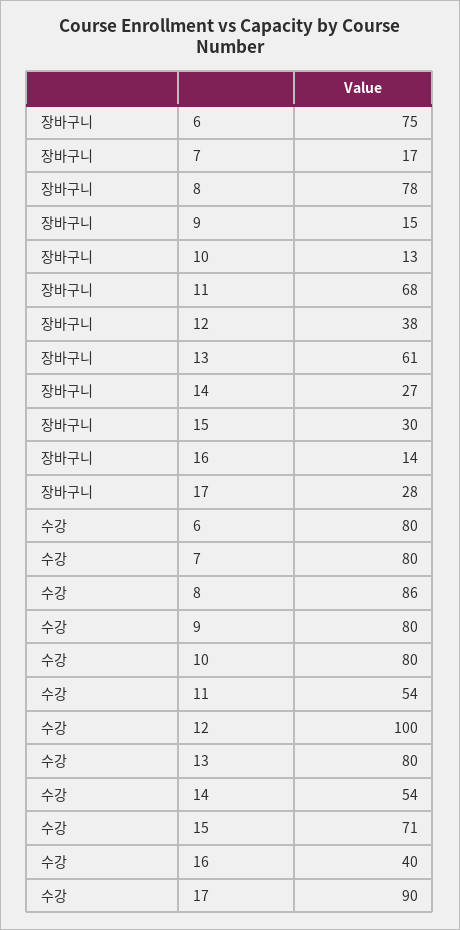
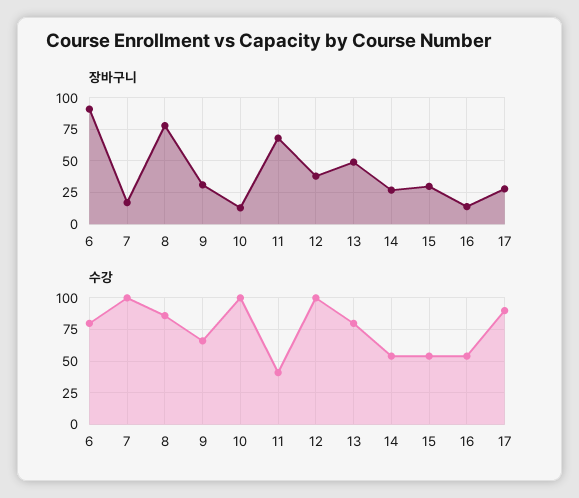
장바구니, 6: 75 -> 90
장바구니, 9: 15 -> 30
장바구니, 13: 61 -> 50
수강, 7: 80 -> 100
수강, 9: 80 -> 65
수강, 10: 80 -> 100
수강, 11: 54 -> 40
수강, 15: 71 -> 55
수강, 16: 40 -> 55

